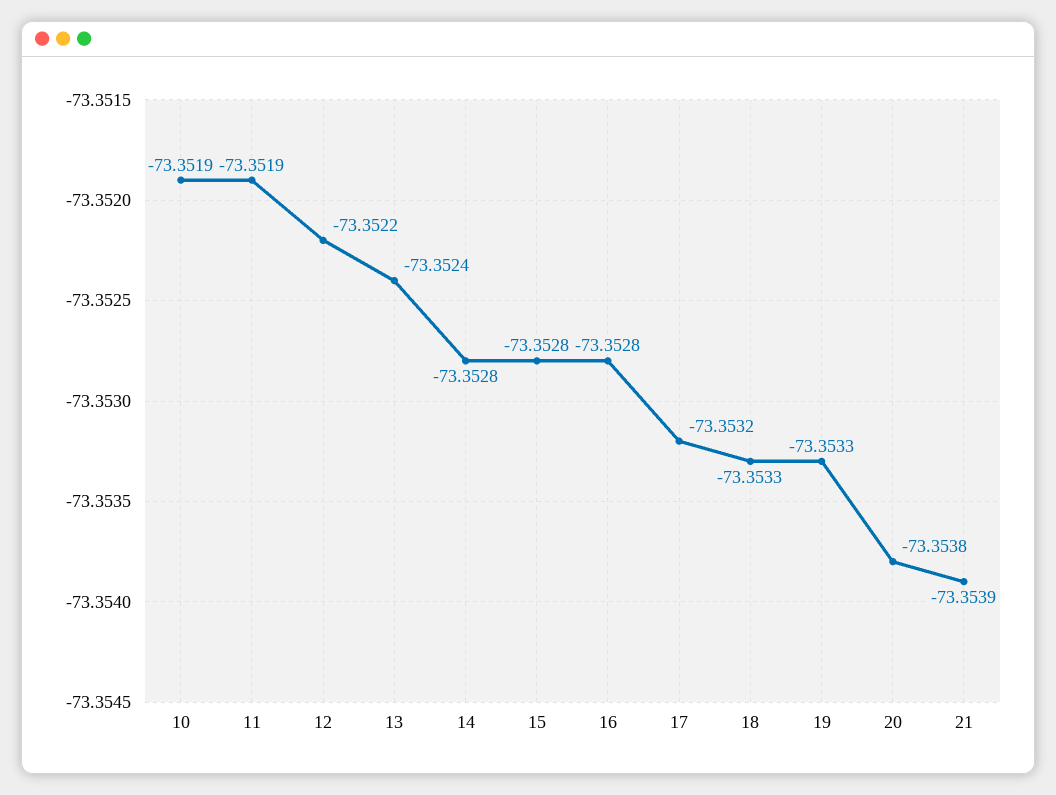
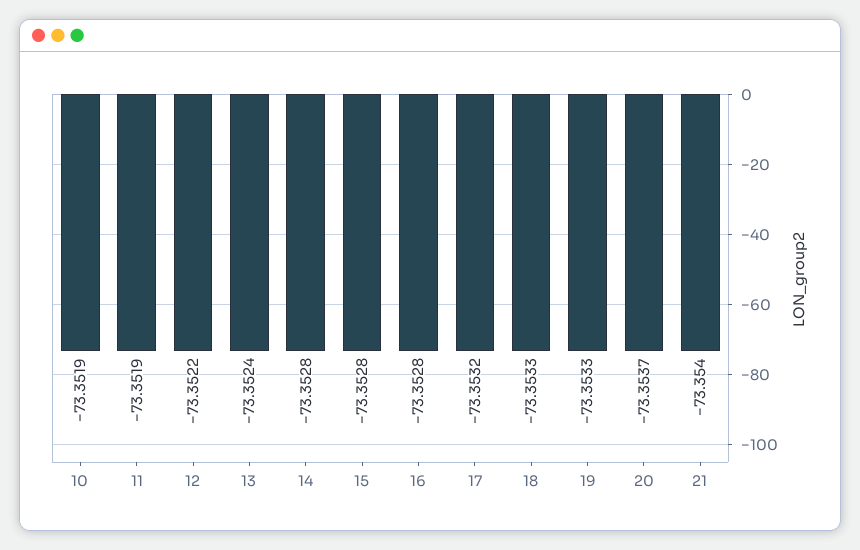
20: -73.3538 -> -73.3537
21: -73.3539 -> -73.354

